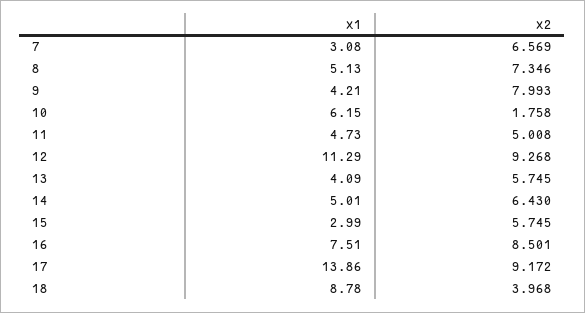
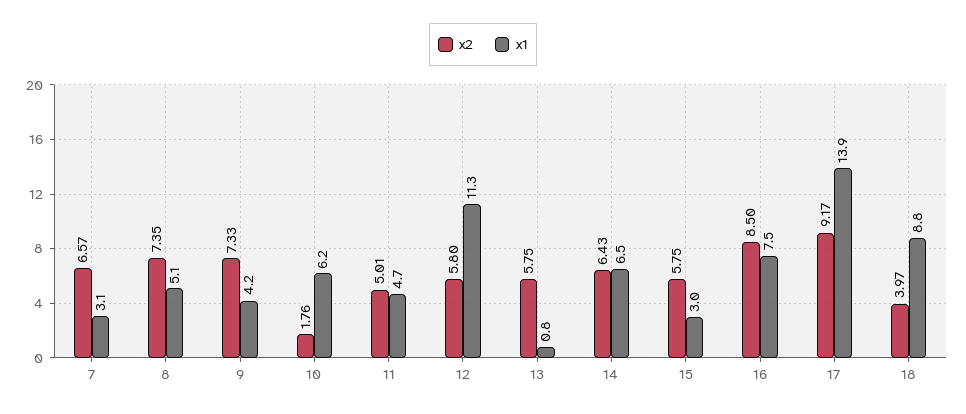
x2, 9: 7.993 -> 7.33
x2, 12: 9.268 -> 5.8
x1, 13: 4.09 -> 0.8
x1, 14: 5.01 -> 6.5

